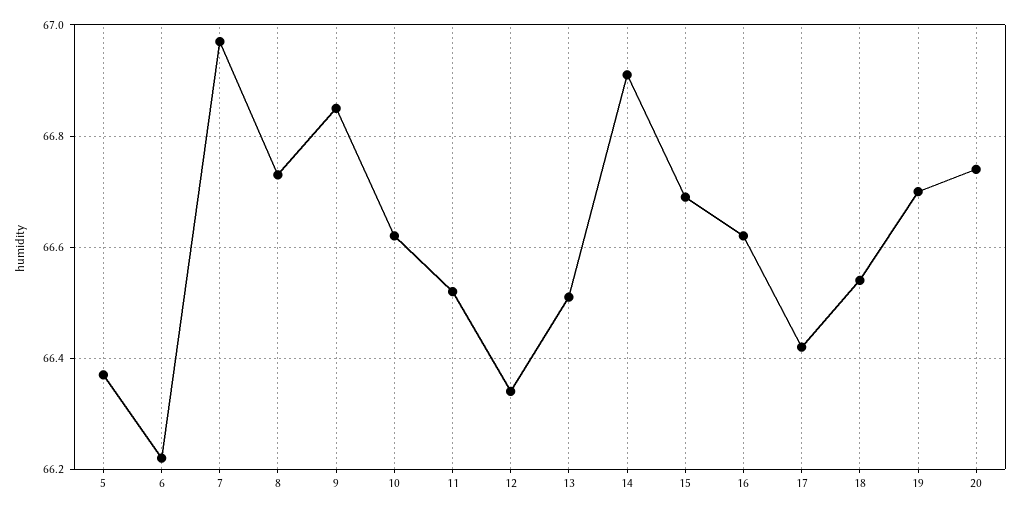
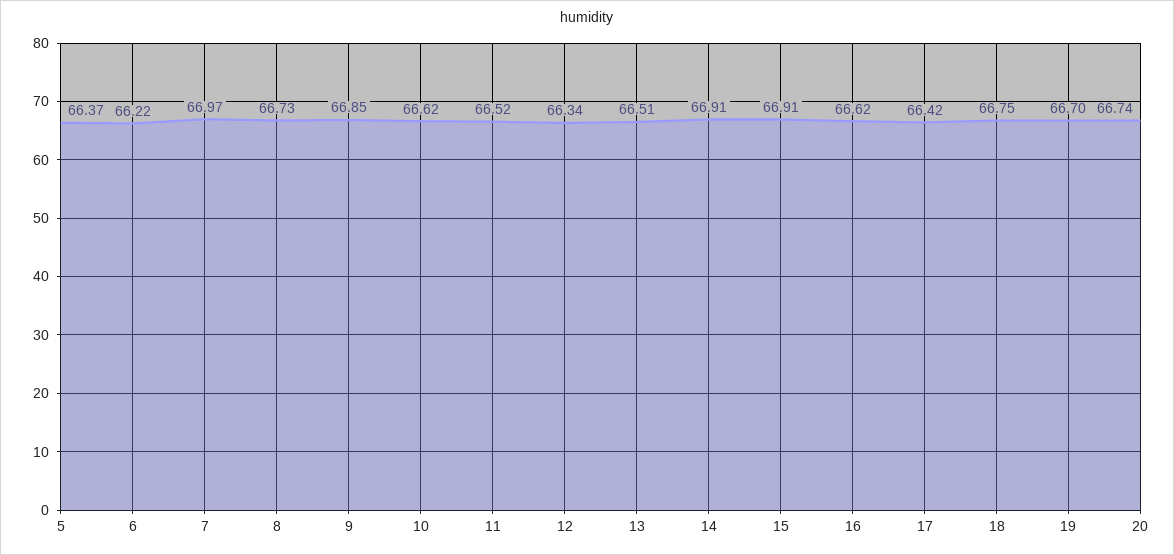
15: 66.7 -> 66.91
18: 66.55 -> 66.75

